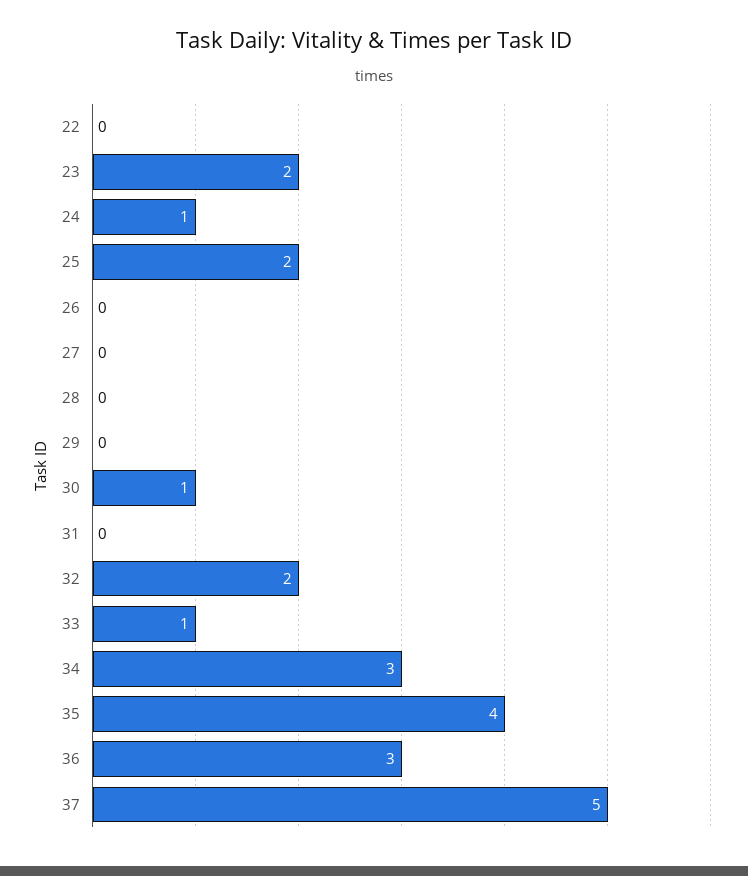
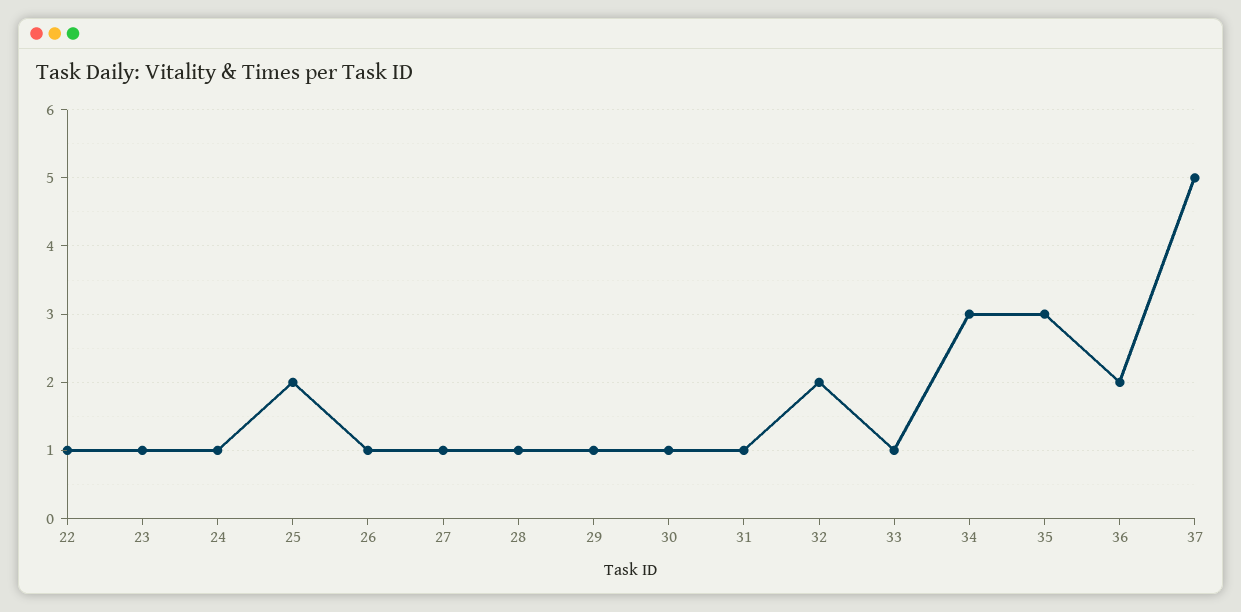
22: 0 -> 1
23: 2 -> 1
26: 0 -> 1
27: 0 -> 1
28: 0 -> 1
29: 0 -> 1
31: 0 -> 1
35: 4 -> 3
36: 3 -> 2

